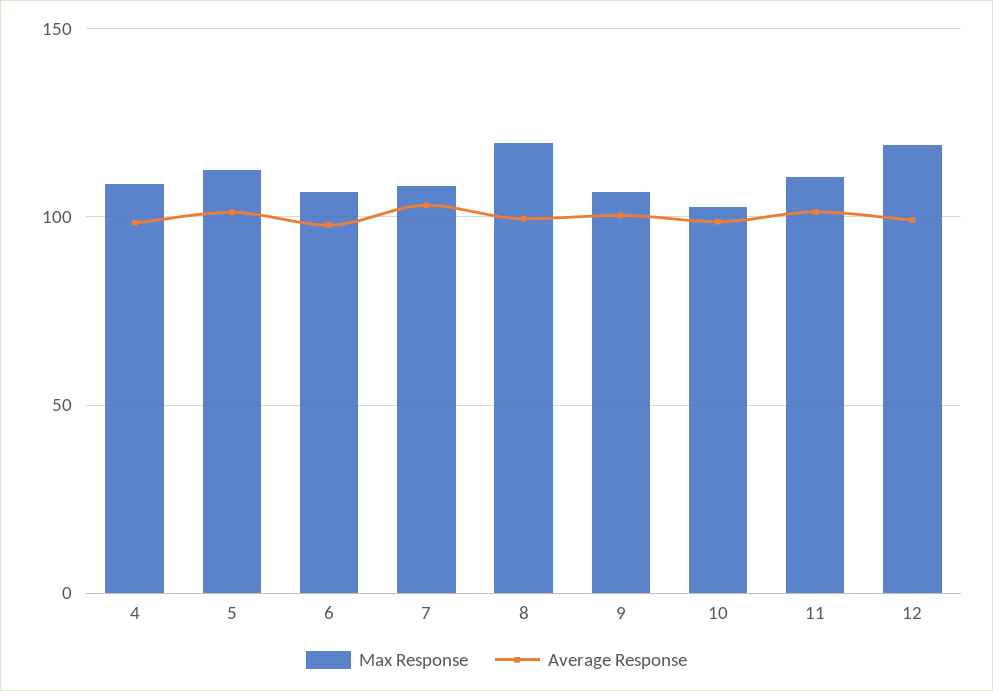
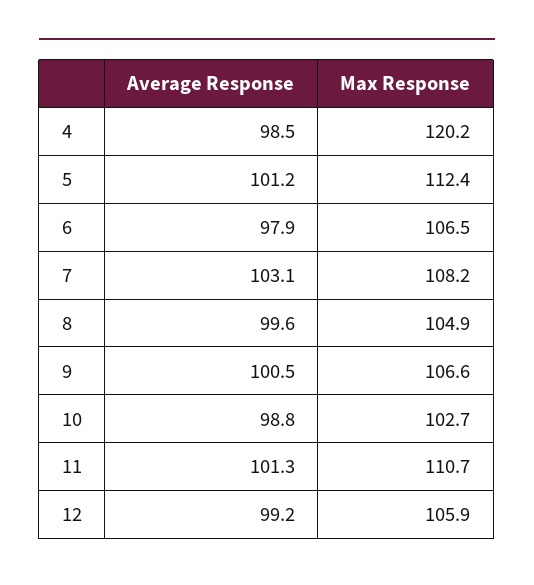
Max Response, 4: 110 -> 120.2
Max Response, 8: 120 -> 104.9
Max Response, 12: 120 -> 105.9

